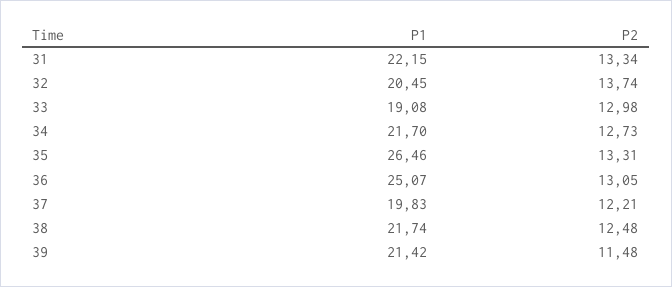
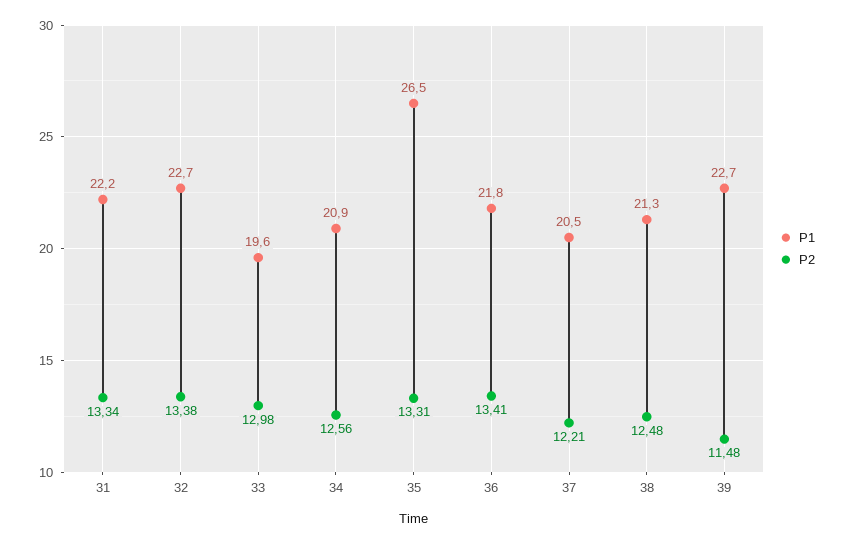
P1, 32: 20.45 -> 22.7
P2, 32: 13.74 -> 13.38
P1, 33: 19.08 -> 19.6
P1, 34: 21.7 -> 20.9
P2, 34: 12.73 -> 12.56
P1, 36: 25.07 -> 21.8
P2, 36: 13.05 -> 13.41
P1, 37: 19.83 -> 20.5
P1, 38: 21.74 -> 21.3
P1, 39: 21.42 -> 22.7

